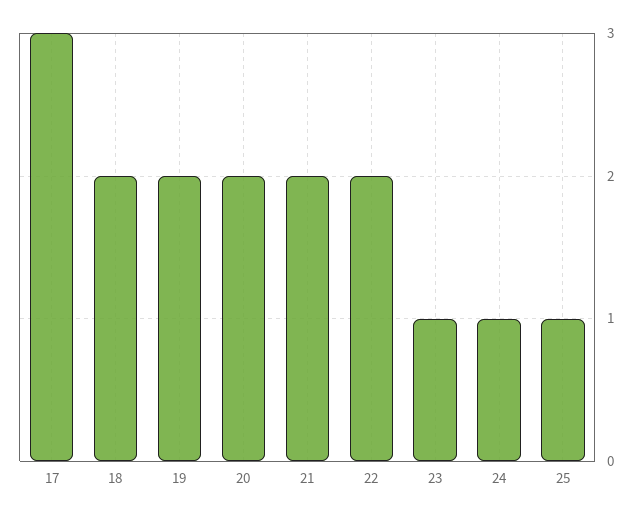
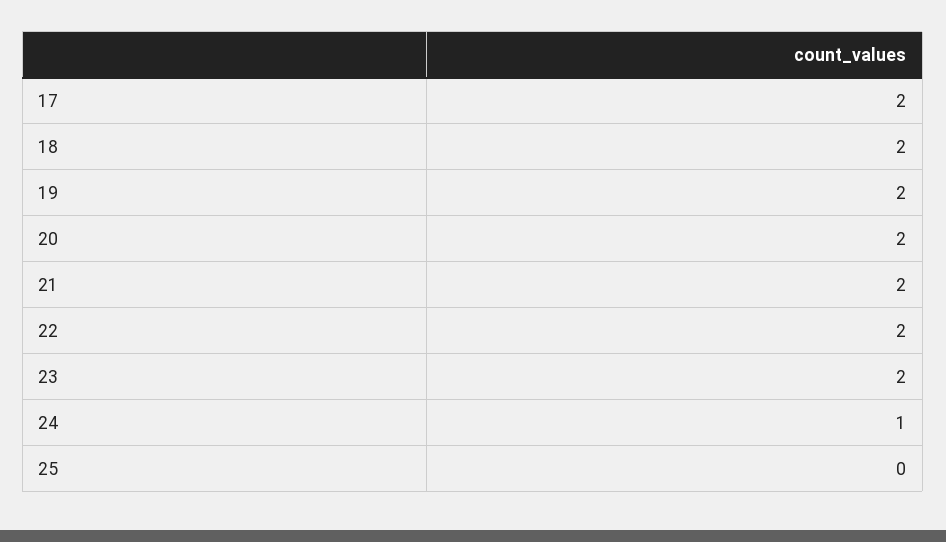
17: 3 -> 2
23: 1 -> 2
25: 1 -> 0

